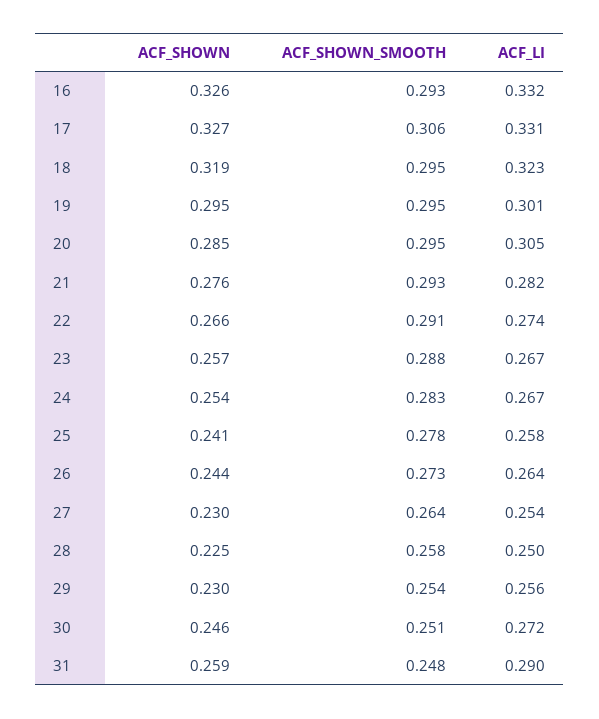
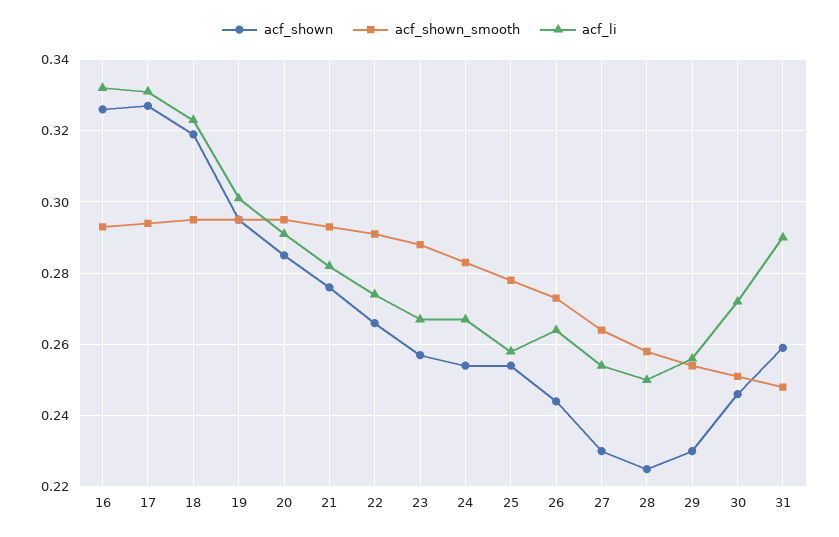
ACF_SHOWN_SMOOTH, 17: 0.306 -> 0.295
ACF_LI, 20: 0.305 -> 0.29
ACF_SHOWN, 25: 0.241 -> 0.255

